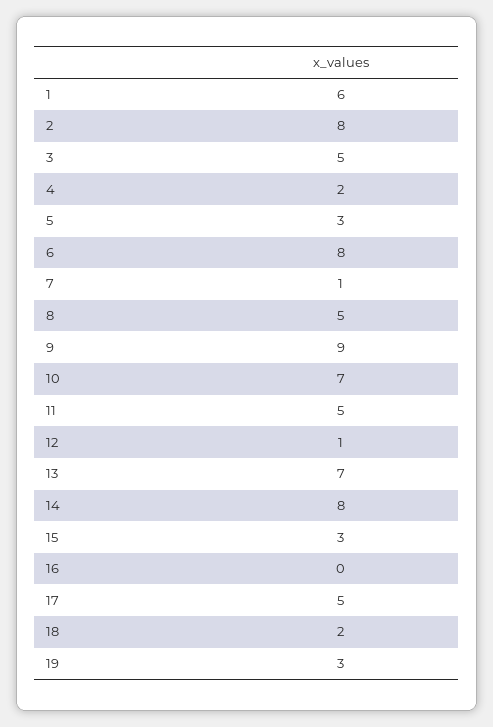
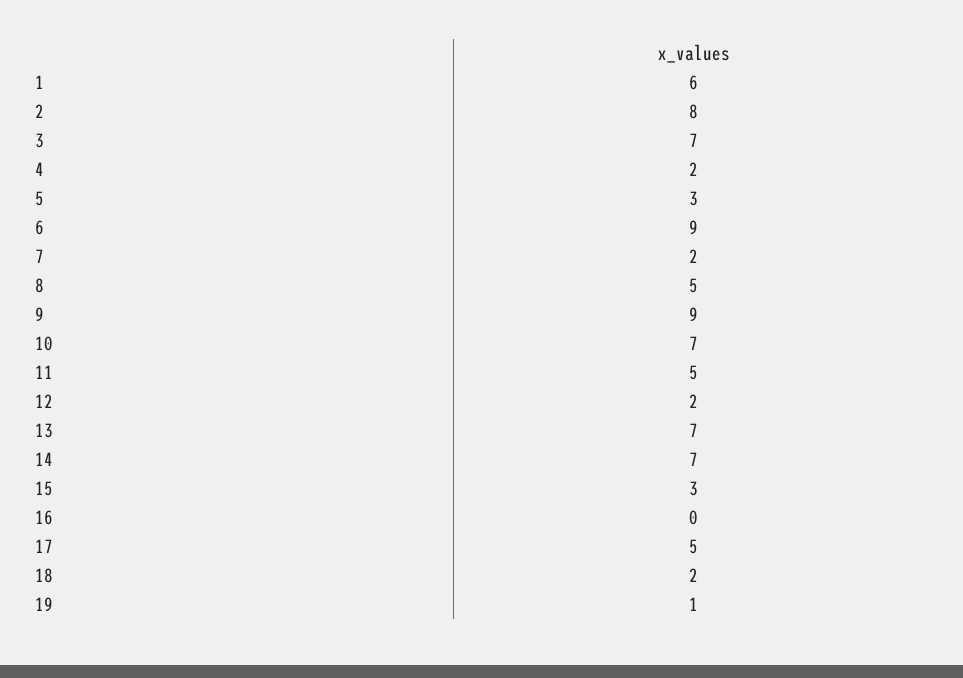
3: 5 -> 7
6: 8 -> 9
7: 1 -> 2
12: 1 -> 2
14: 8 -> 7
19: 3 -> 1

